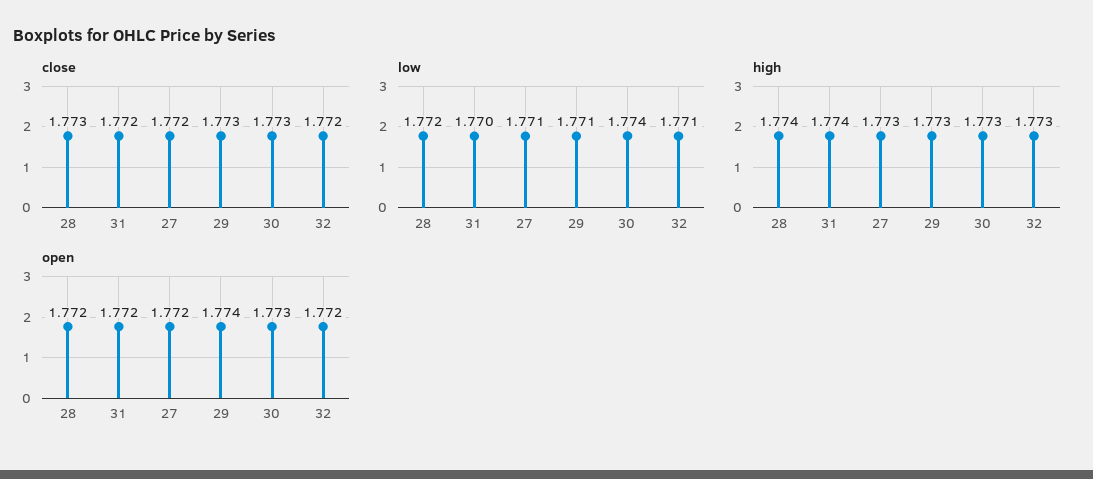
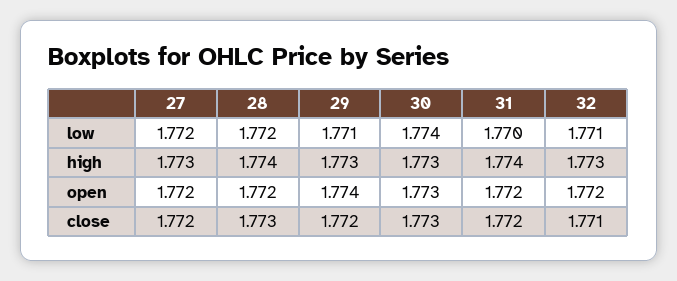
close, 29: 1.773 -> 1.772
close, 32: 1.772 -> 1.771
low, 27: 1.771 -> 1.772

